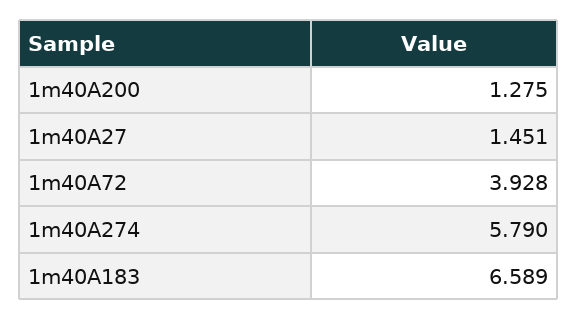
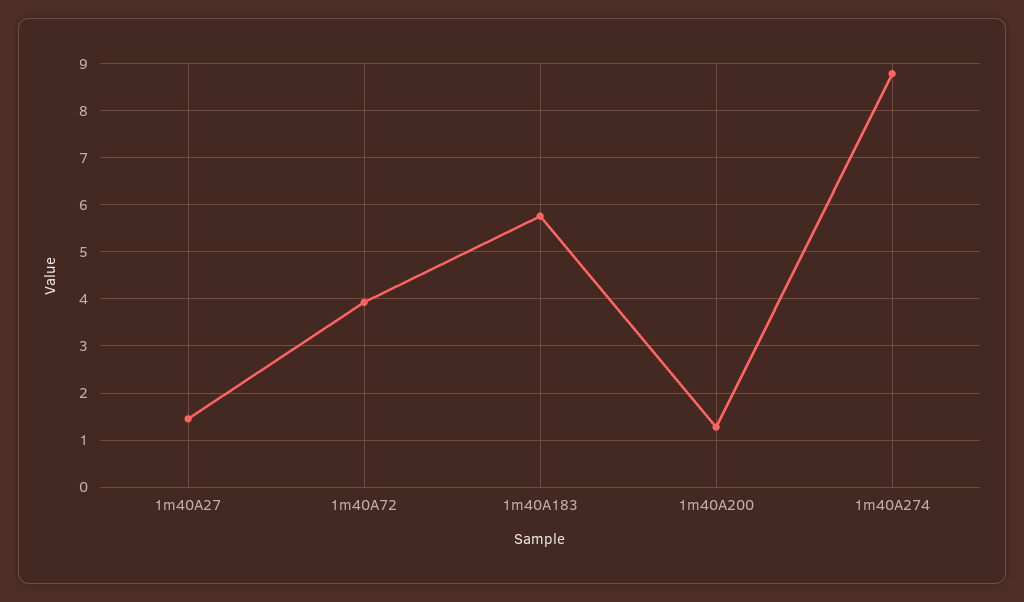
1m40A274: 5.79 -> 8.8
1m40A183: 6.589 -> 5.8

